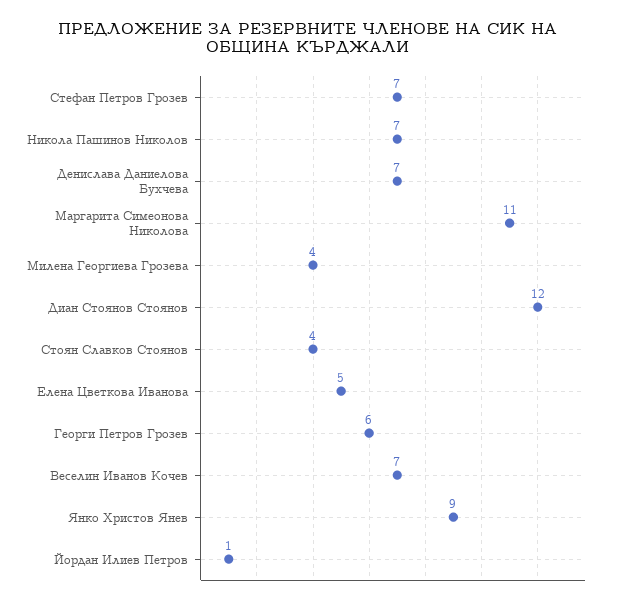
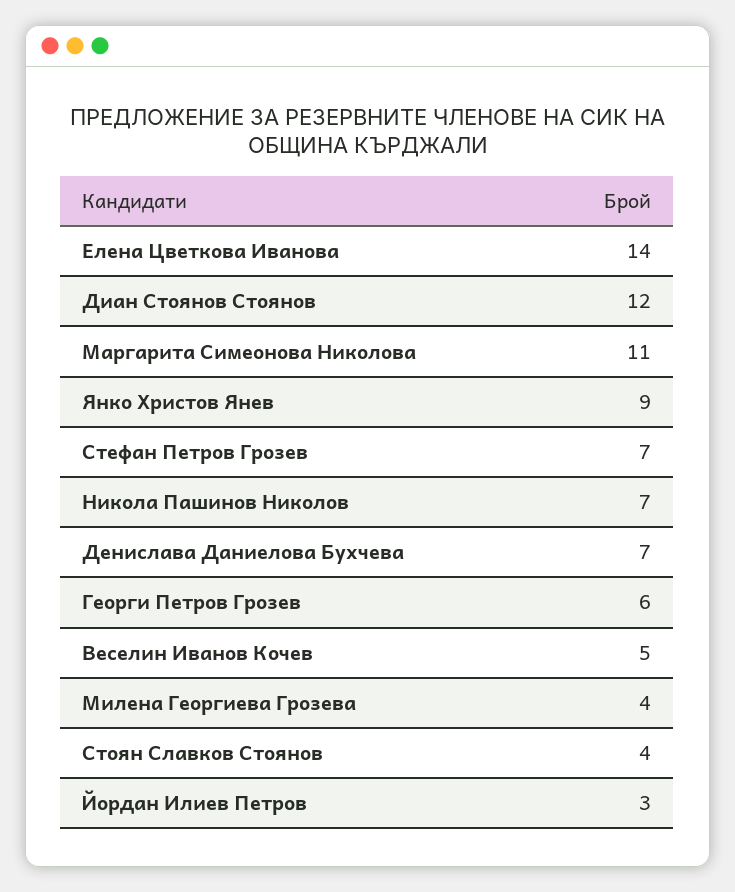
Елена Цветкова Иванова: 5 -> 14
Веселин Иванов Кочев: 7 -> 5
Йордан Илиев Петров: 1 -> 3

